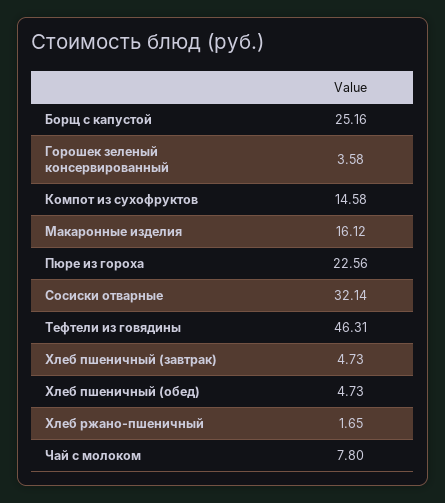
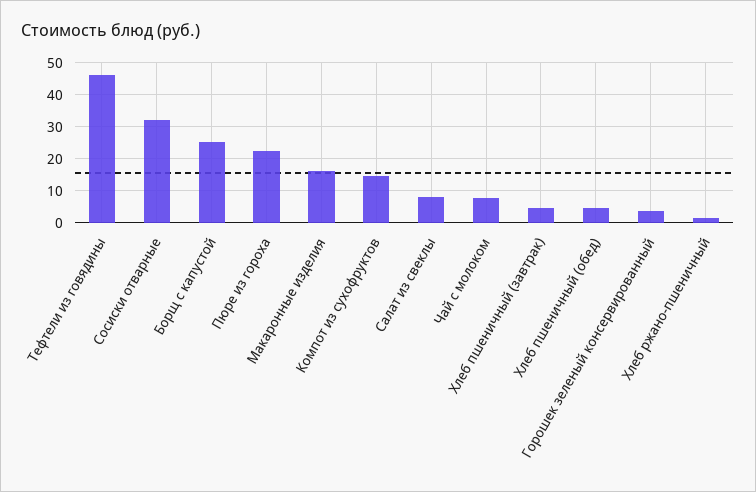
Салат из свеклы: none -> 8

